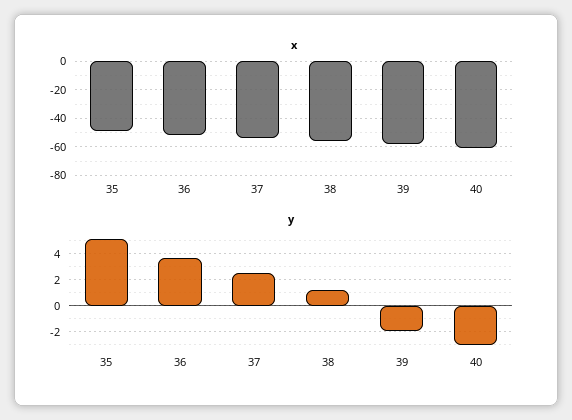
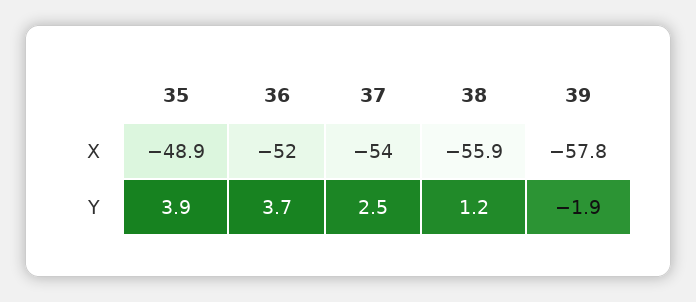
x, 40: -60 -> none
y, 35: 5 -> 3.9
y, 40: -3 -> none

